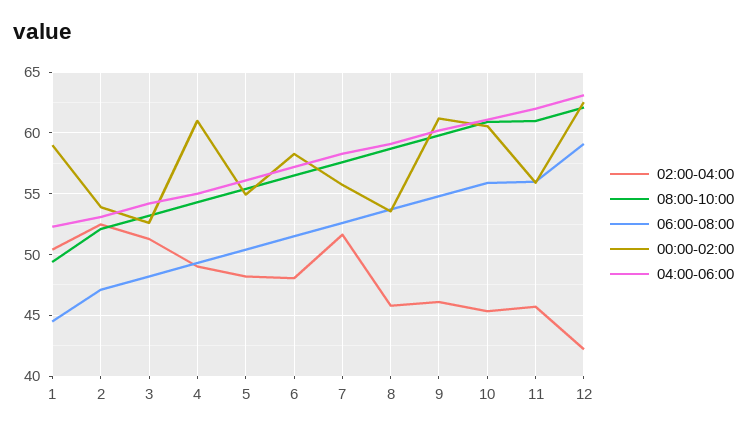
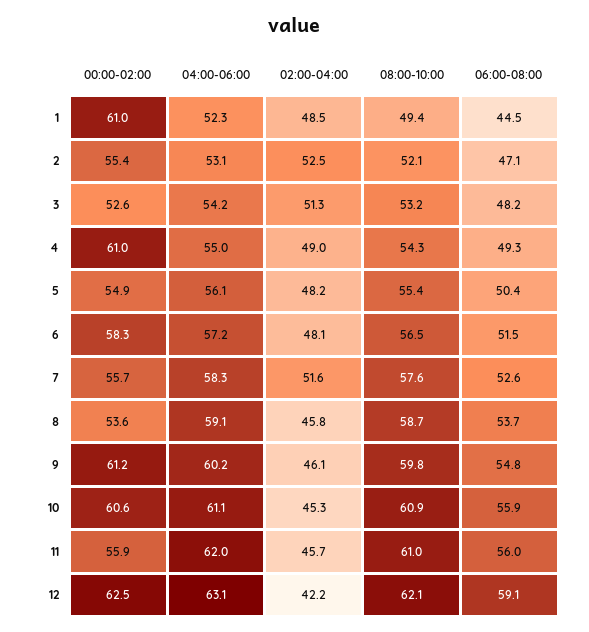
02:00-04:00, 1: 50.5 -> 48.5
00:00-02:00, 1: 59 -> 61
00:00-02:00, 2: 54 -> 55.4

